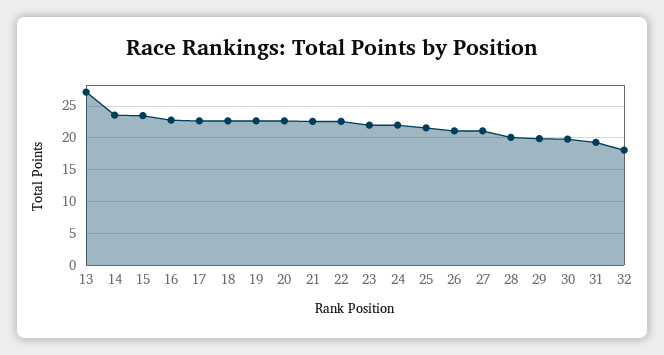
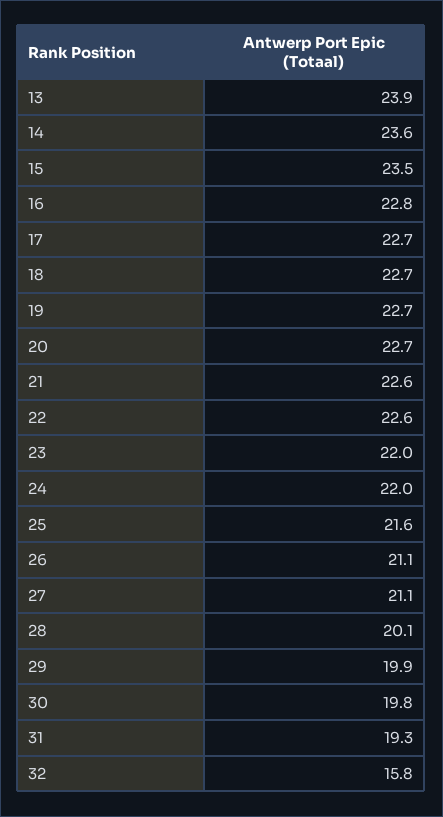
13: 27 -> 23.9
32: 18 -> 15.8

